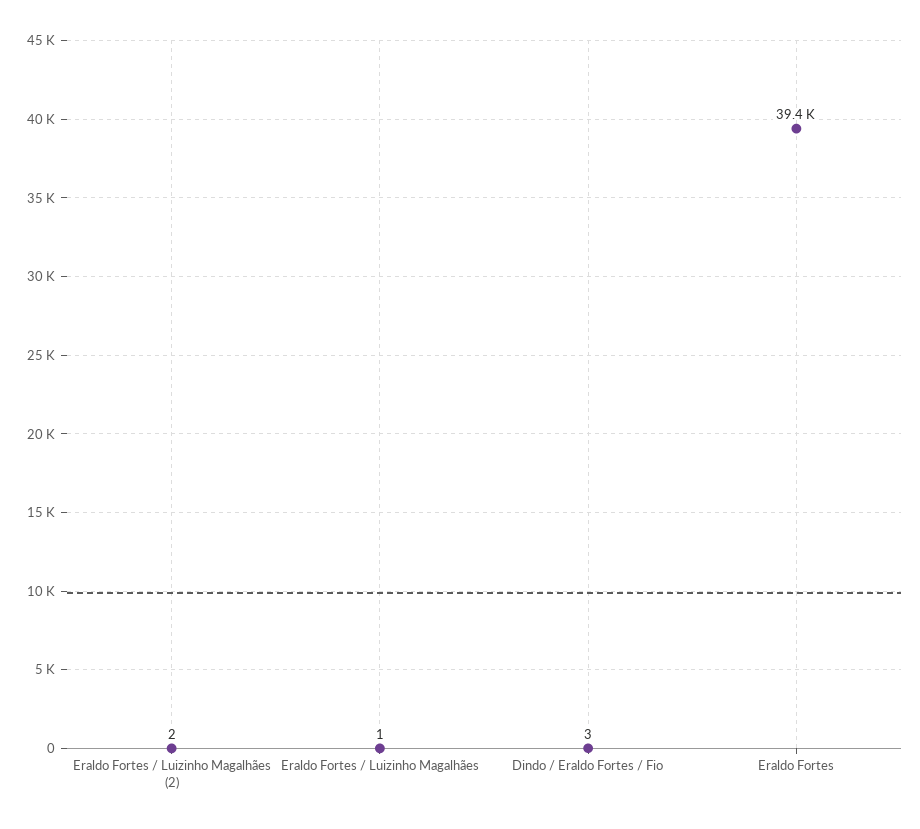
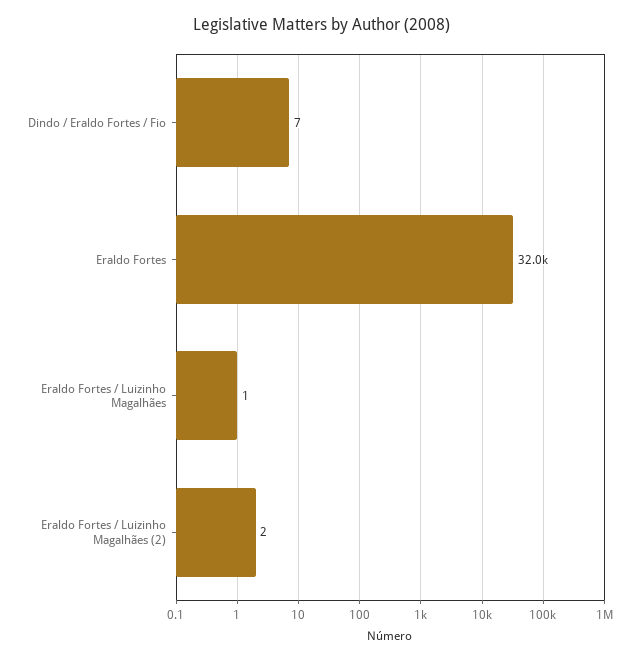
Dindo / Eraldo Fortes / Fio: 3 -> 7
Eraldo Fortes: 39400 -> 32000

